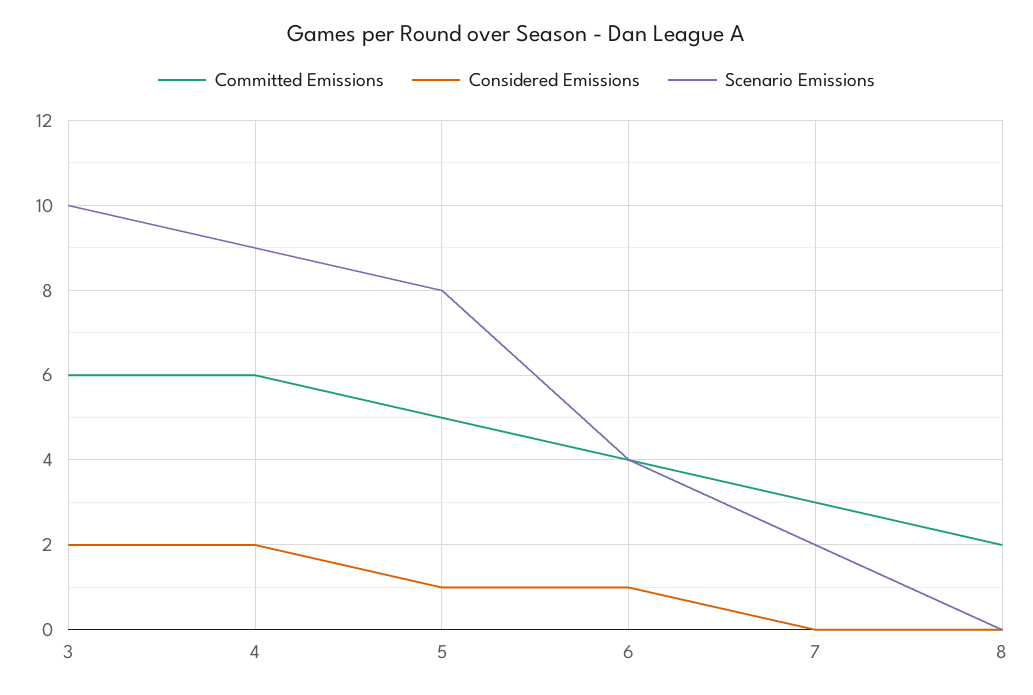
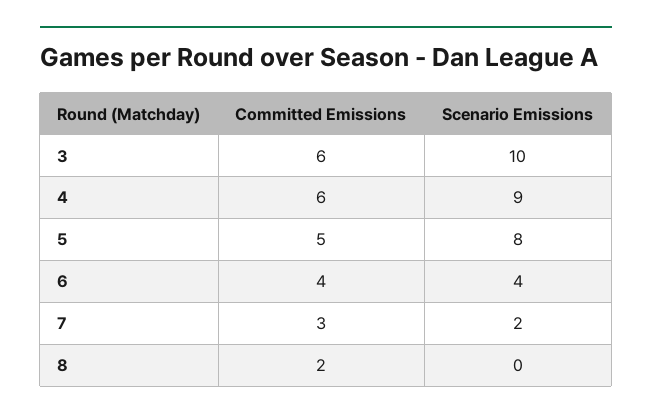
Considered Emissions, 3: 2 -> none
Considered Emissions, 4: 2 -> none
Considered Emissions, 5: 1 -> none
Considered Emissions, 6: 1 -> none
Considered Emissions, 7: 0 -> none
Considered Emissions, 8: 0 -> none

